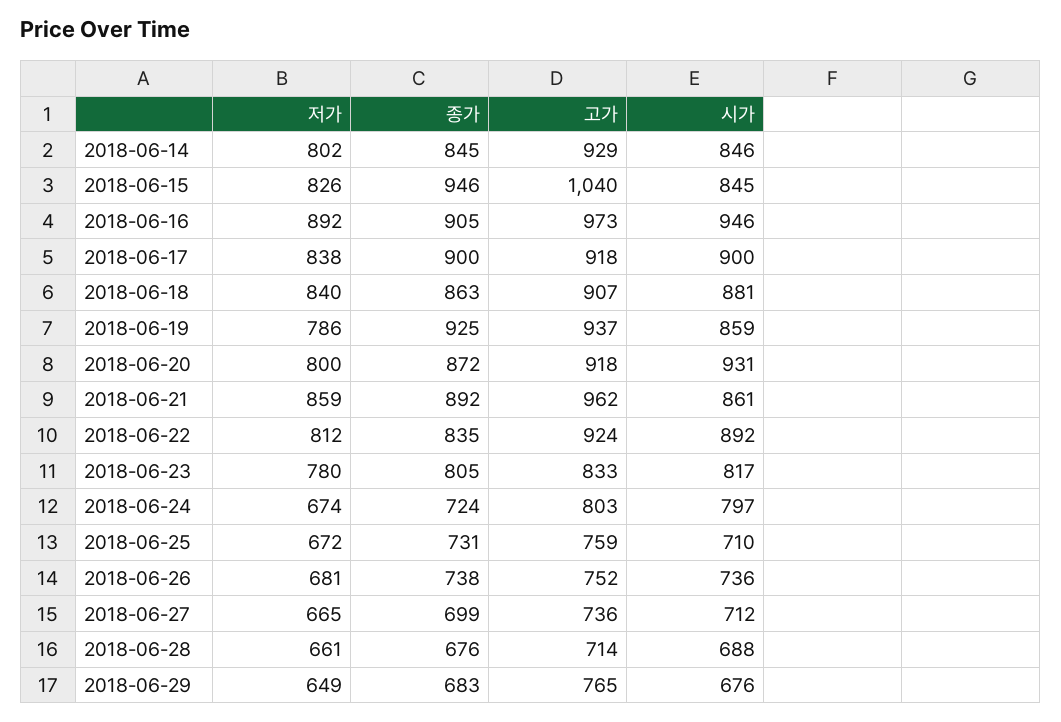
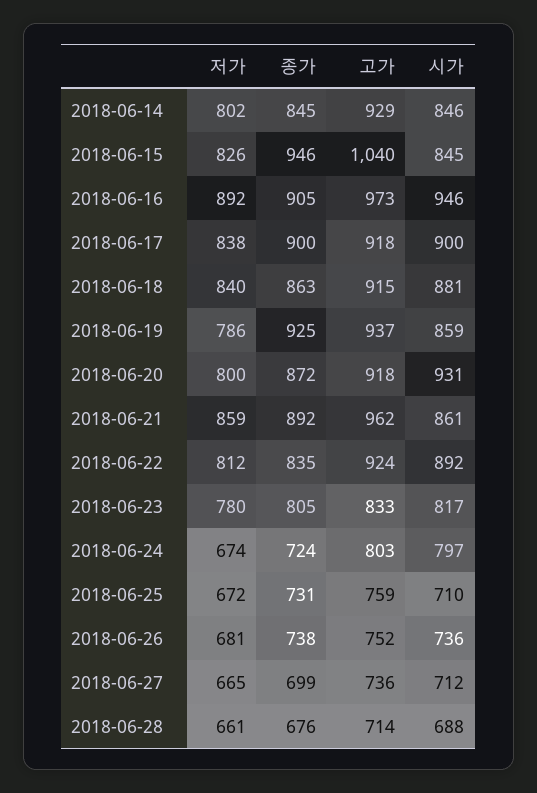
고가, 2018-06-18: 907 -> 915
저가, 2018-06-29: 649 -> none
종가, 2018-06-29: 683 -> none
고가, 2018-06-29: 765 -> none
시가, 2018-06-29: 676 -> none

